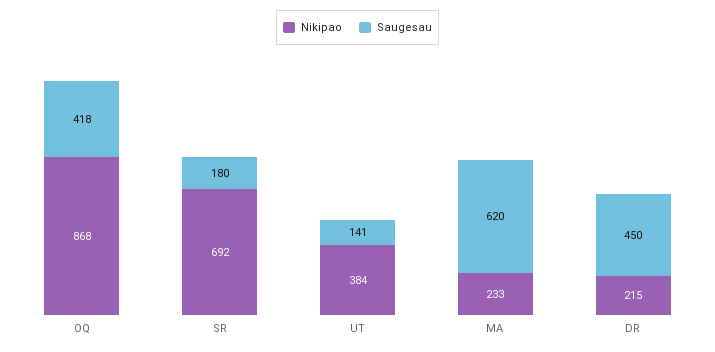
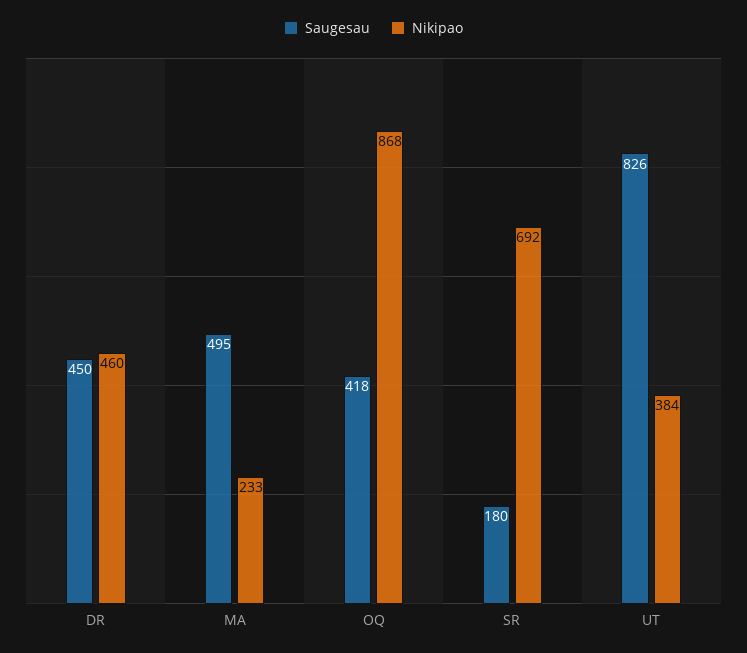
Saugesau, UT: 141 -> 826
Saugesau, MA: 620 -> 495
Nikipao, DR: 215 -> 460

